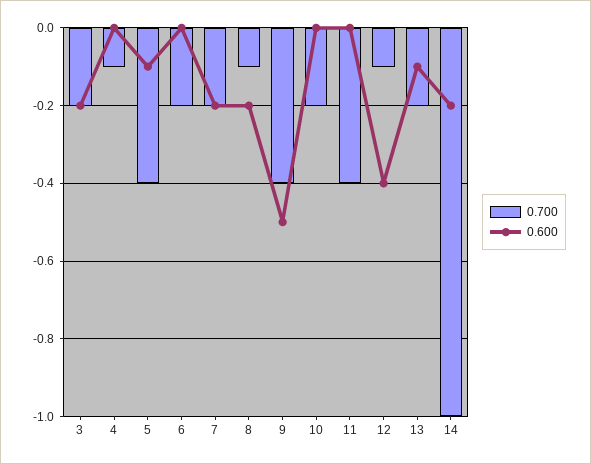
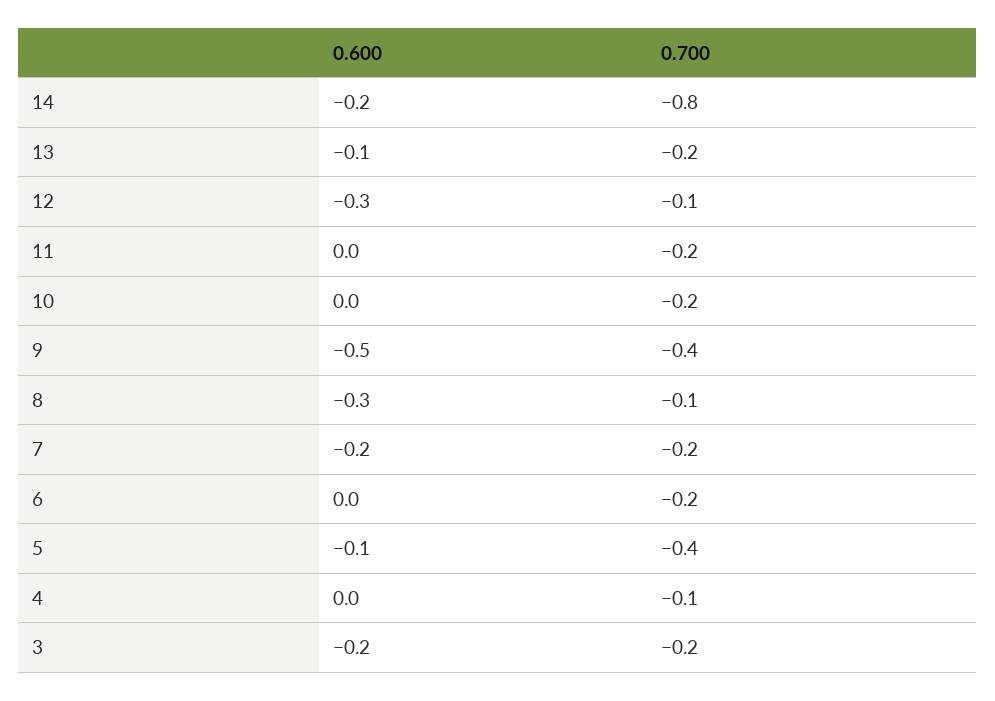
0.600, 8: -0.2 -> -0.3
0.700, 11: -0.4 -> -0.2
0.600, 12: -0.4 -> -0.3
0.700, 14: -1 -> -0.8

